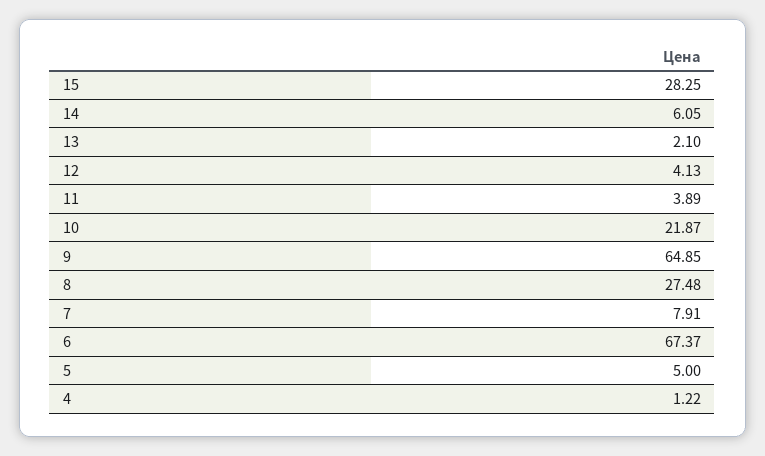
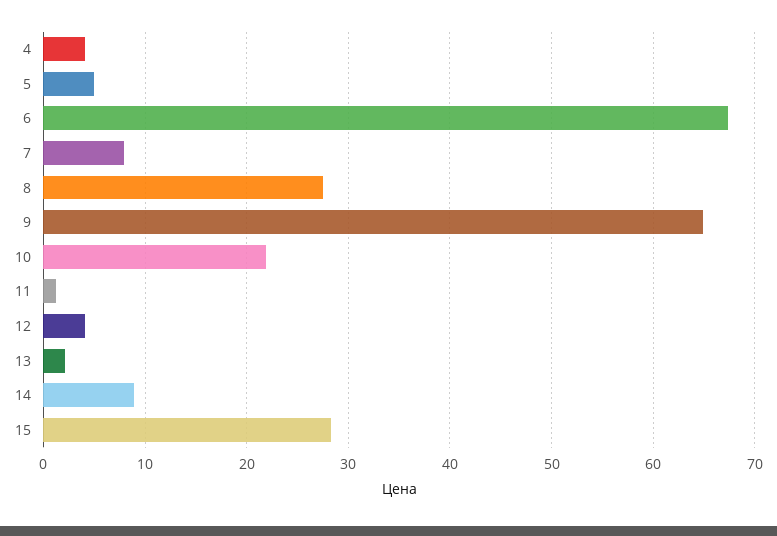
14: 6.05 -> 9
11: 3.89 -> 1
4: 1.22 -> 4

